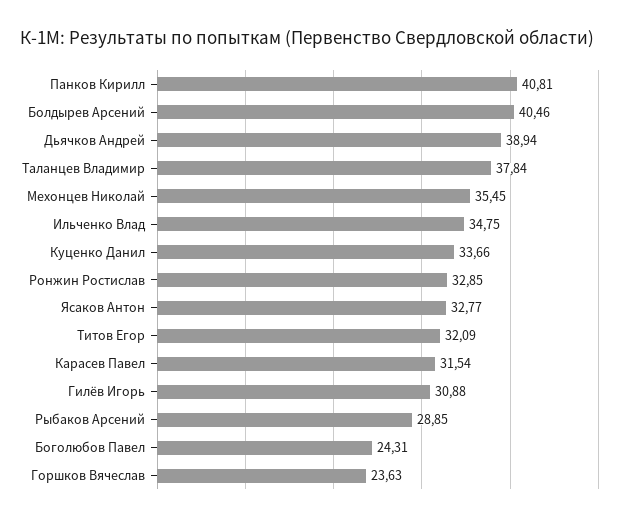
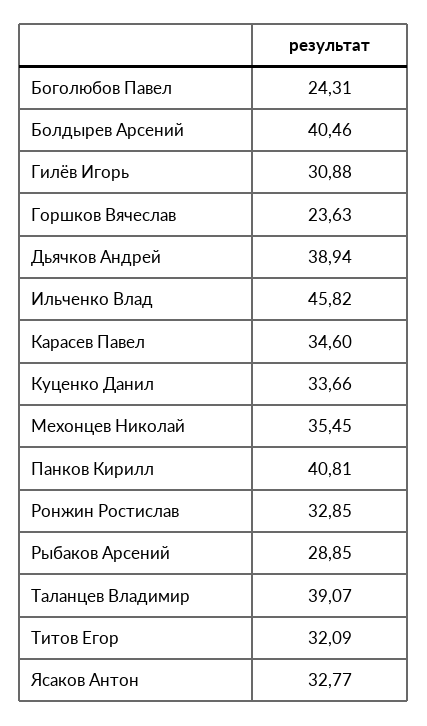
Таланцев Владимир: 37.84 -> 39.07
Ильченко Влад: 34.75 -> 45.82
Карасев Павел: 31.54 -> 34.6

